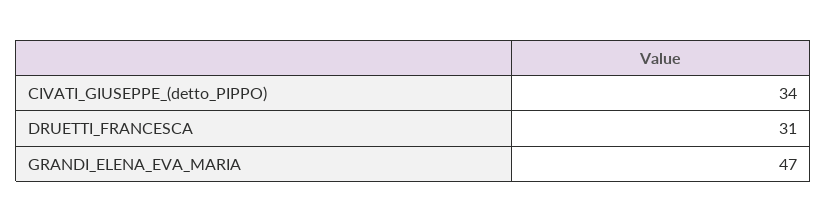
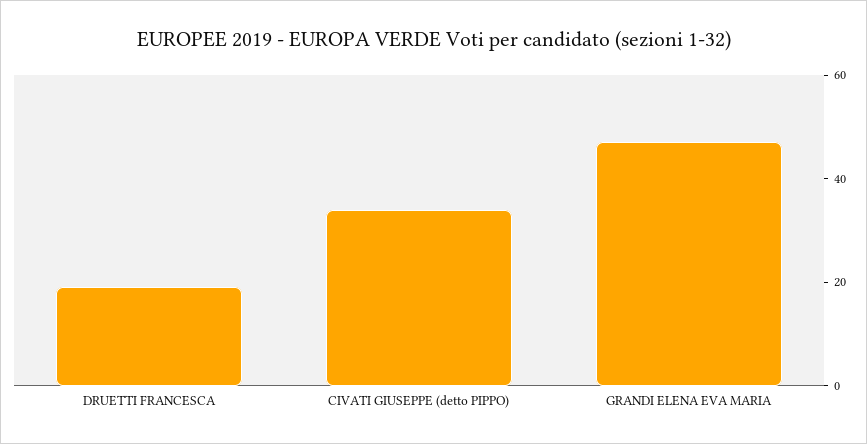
DRUETTI_FRANCESCA: 31 -> 20

